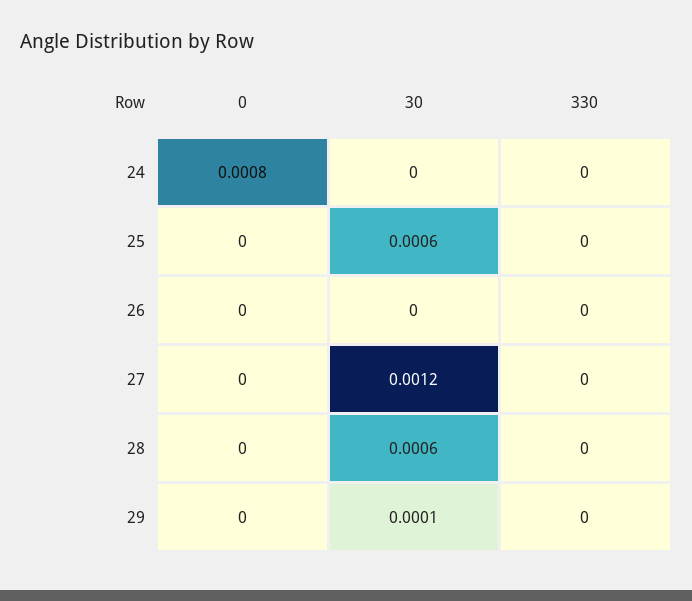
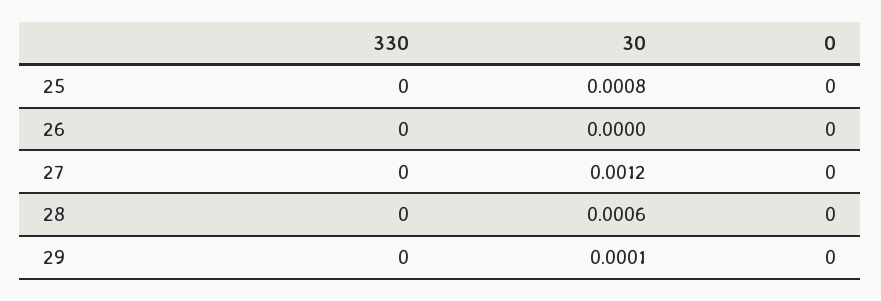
0, 24: 0.0008 -> none
30, 24: 0 -> none
330, 24: 0 -> none
30, 25: 0.0006 -> 0.0008

